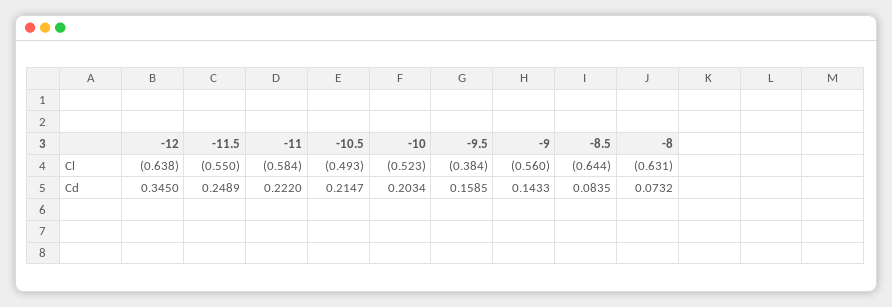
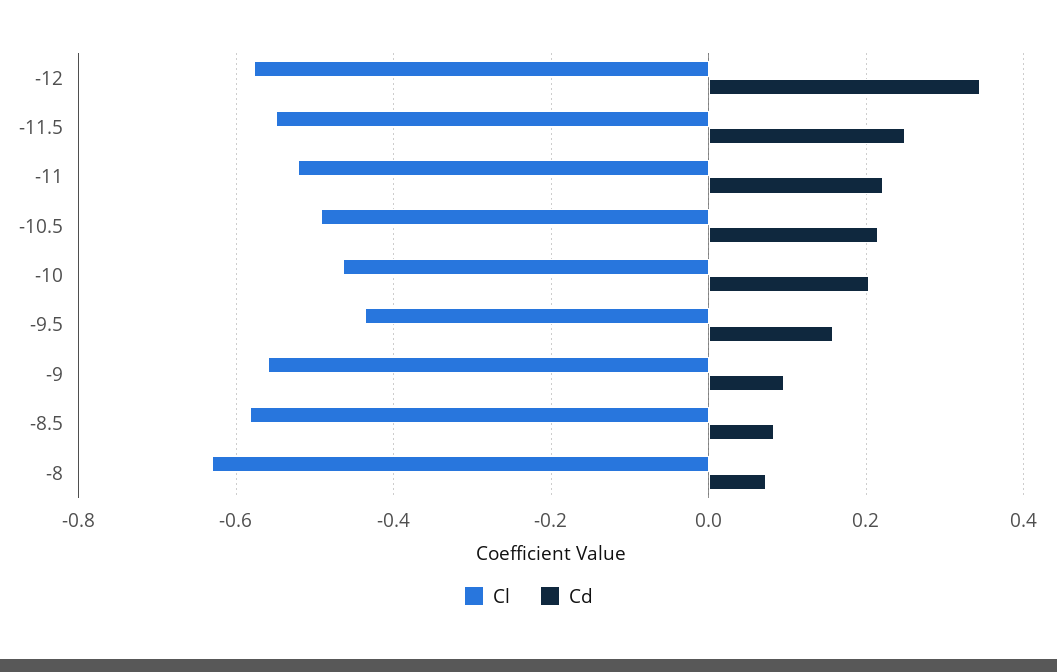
Cl, -12: -0.638 -> -0.58
Cl, -11: -0.584 -> -0.52
Cl, -10: -0.523 -> -0.46
Cl, -9.5: -0.384 -> -0.44
Cl, -8.5: -0.644 -> -0.58
Cd, -9: 0.1433 -> 0.1

